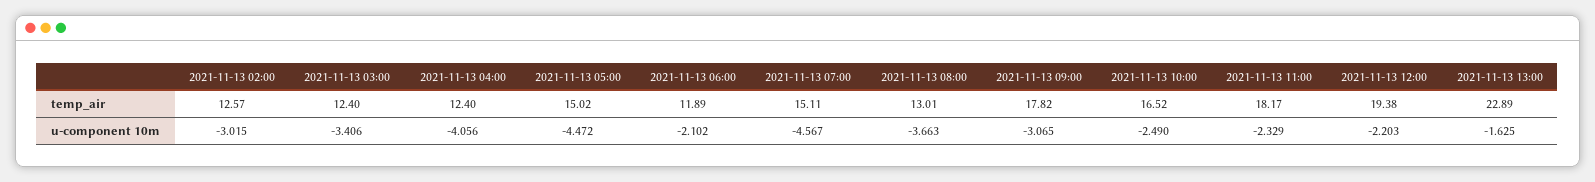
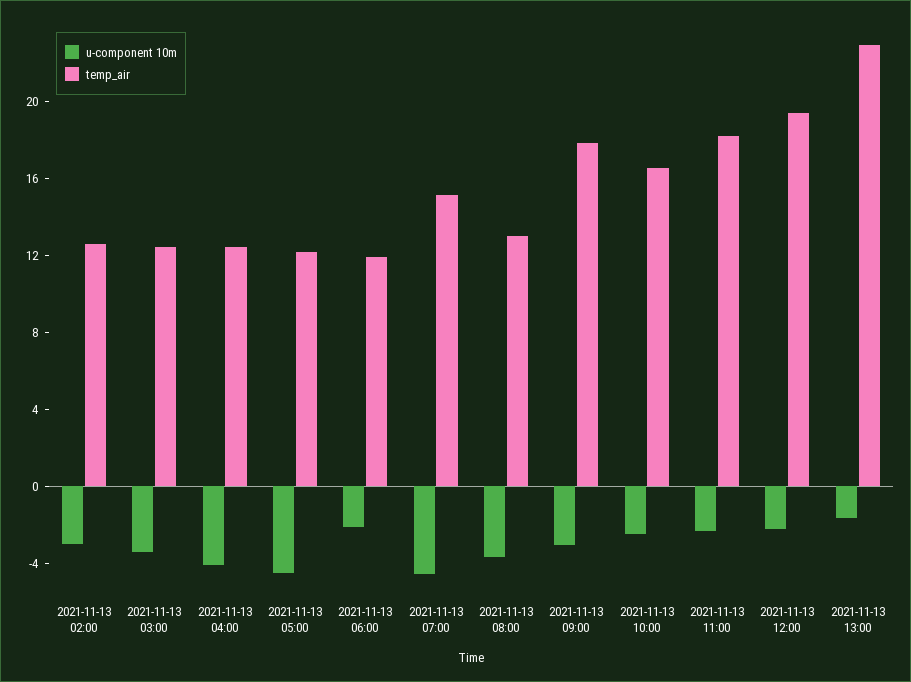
temp_air, 2021-11-13 05:00: 15.02 -> 12

